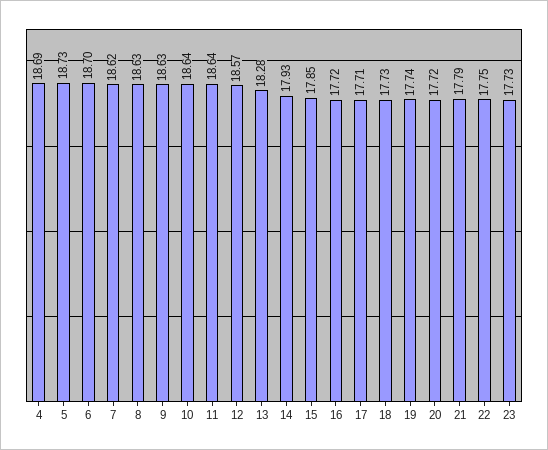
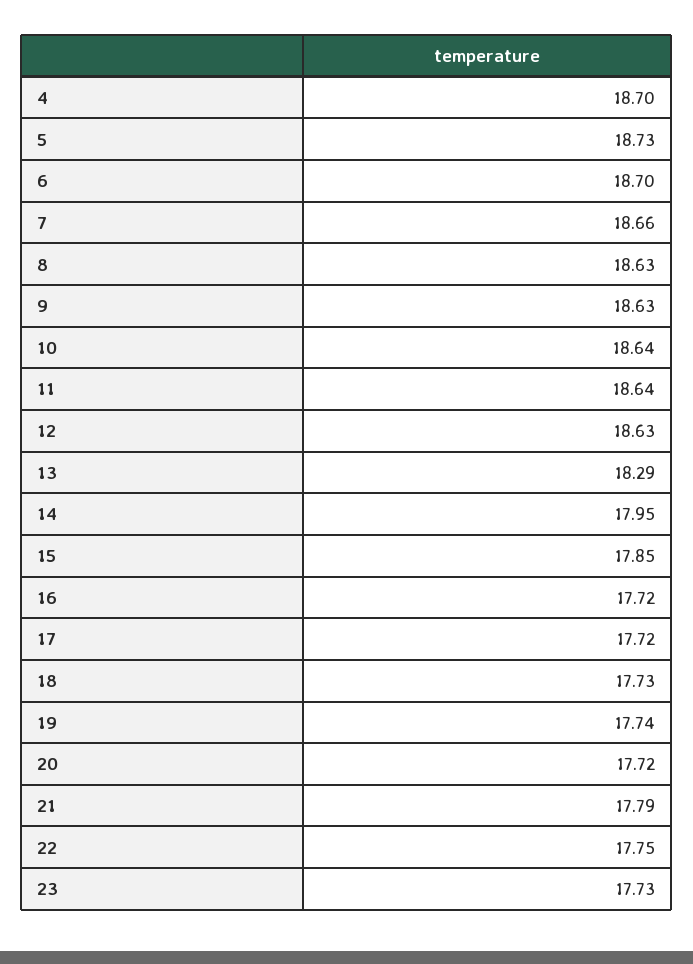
4: 18.69 -> 18.7
7: 18.62 -> 18.66
12: 18.57 -> 18.63
13: 18.28 -> 18.29
14: 17.93 -> 17.95
17: 17.71 -> 17.72

